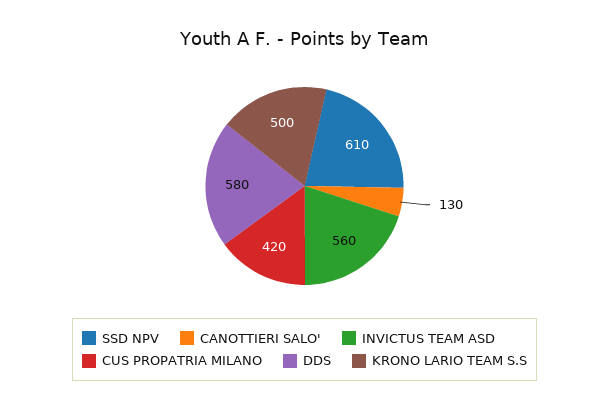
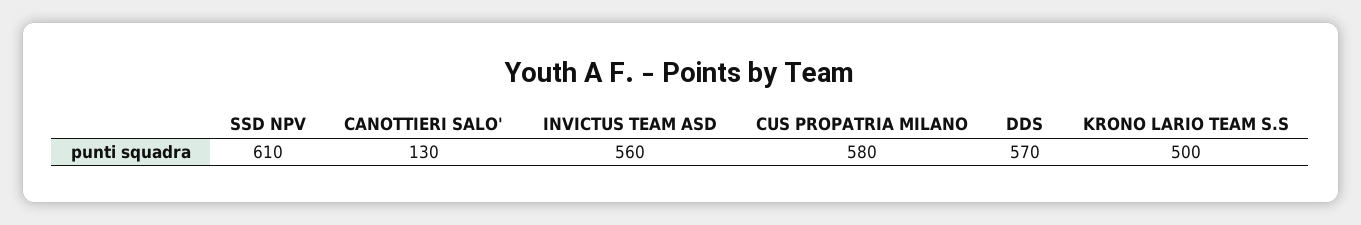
CUS PROPATRIA MILANO: 420 -> 580
DDS: 580 -> 570

